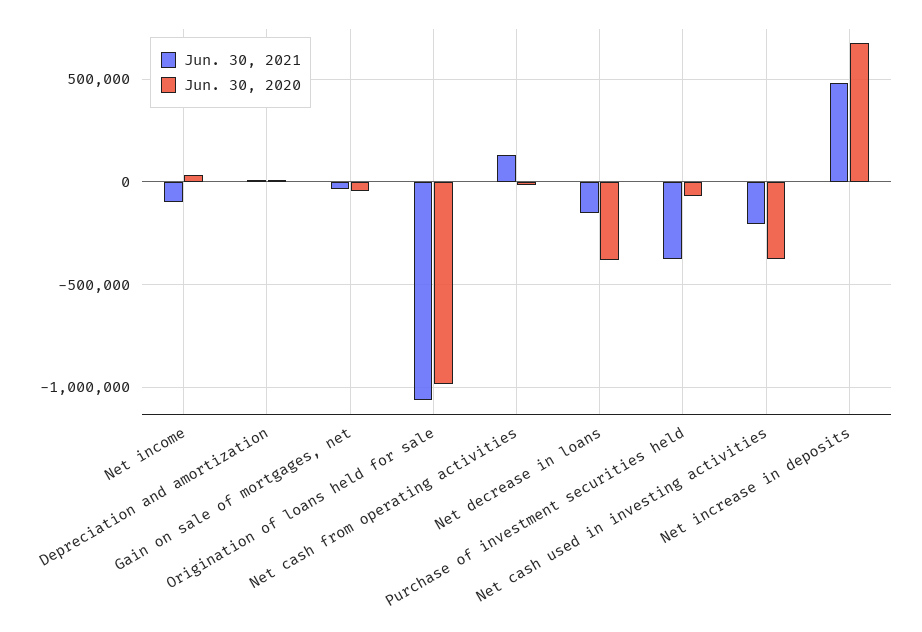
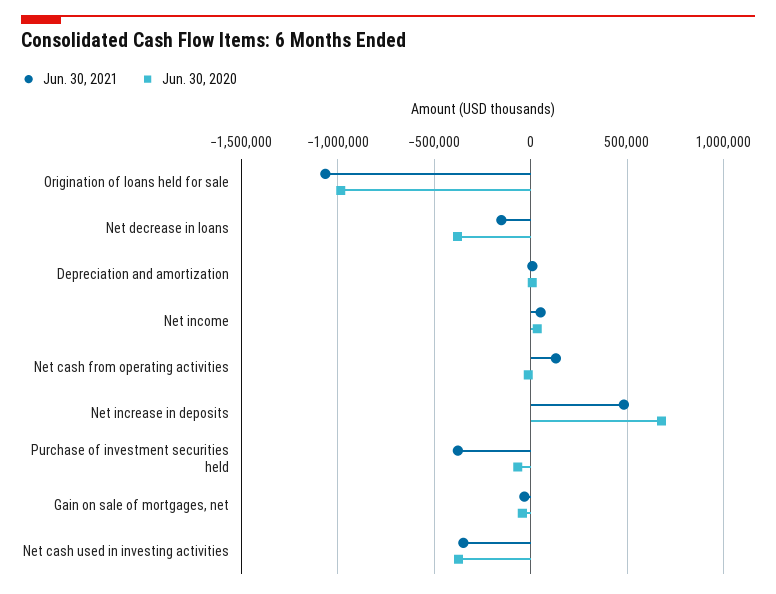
Jun. 30, 2021, Net income: -100000 -> 50000
Jun. 30, 2021, Net cash used in investing activities: -200000 -> -350000

